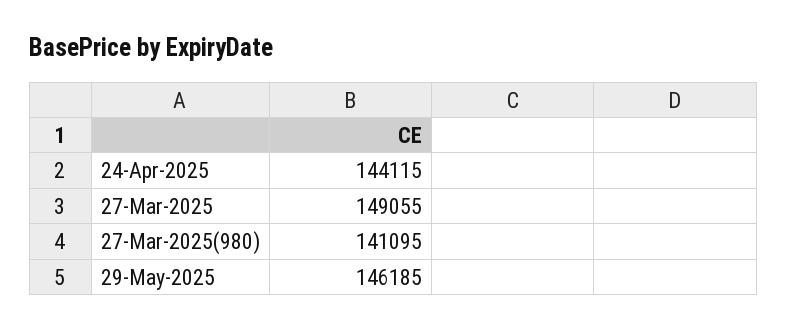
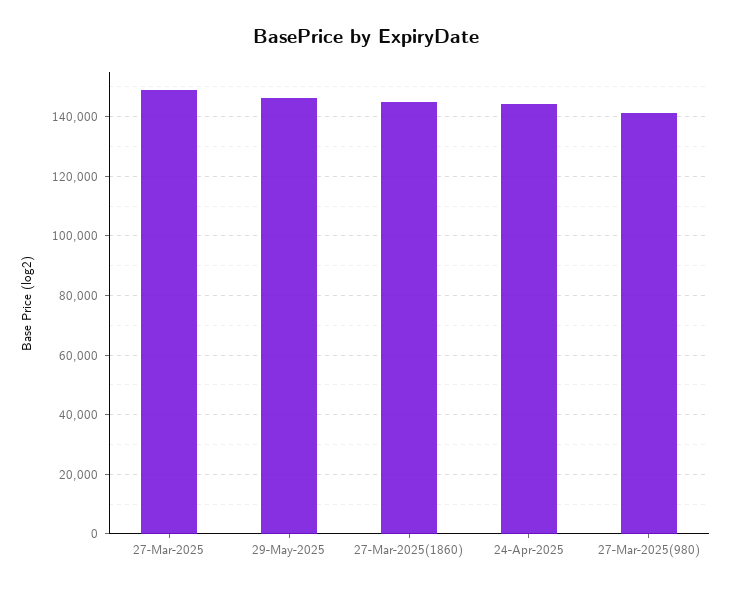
27-Mar-2025(1860): none -> 145000

